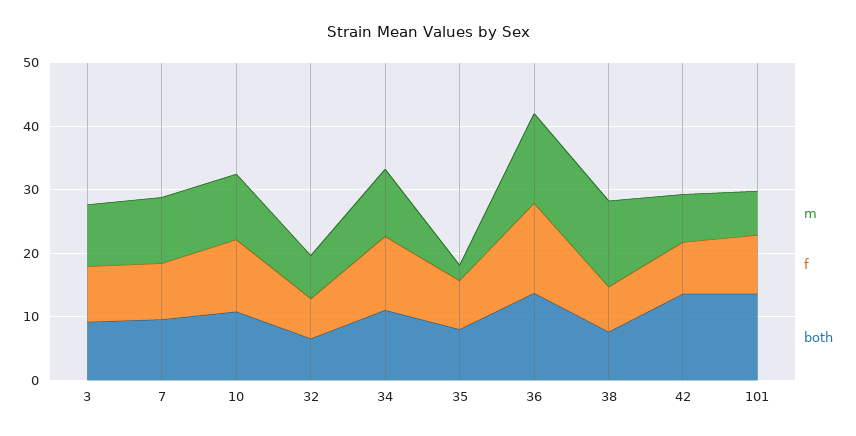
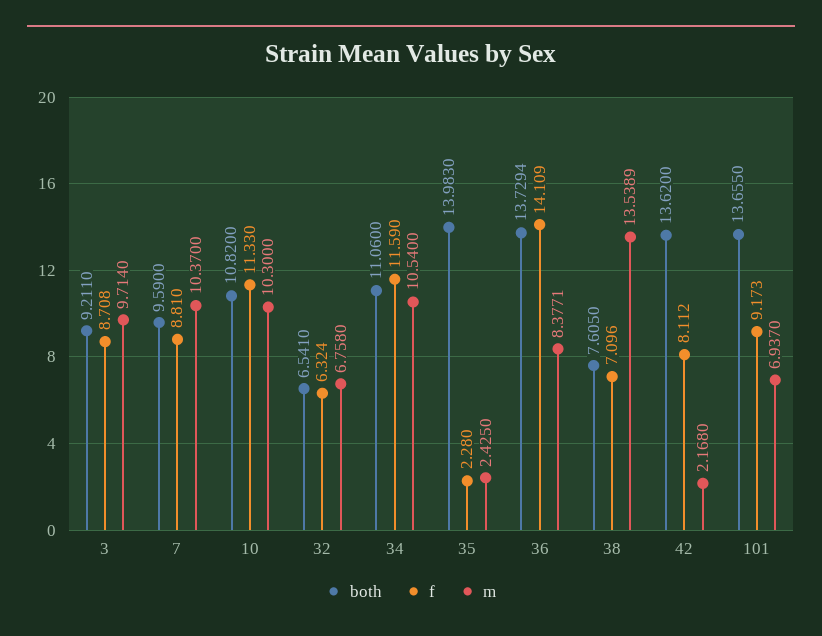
f, 35: 8 -> 2.28
both, 35: 8 -> 13.983
m, 36: 14 -> 8.3771
m, 42: 8 -> 2.168

